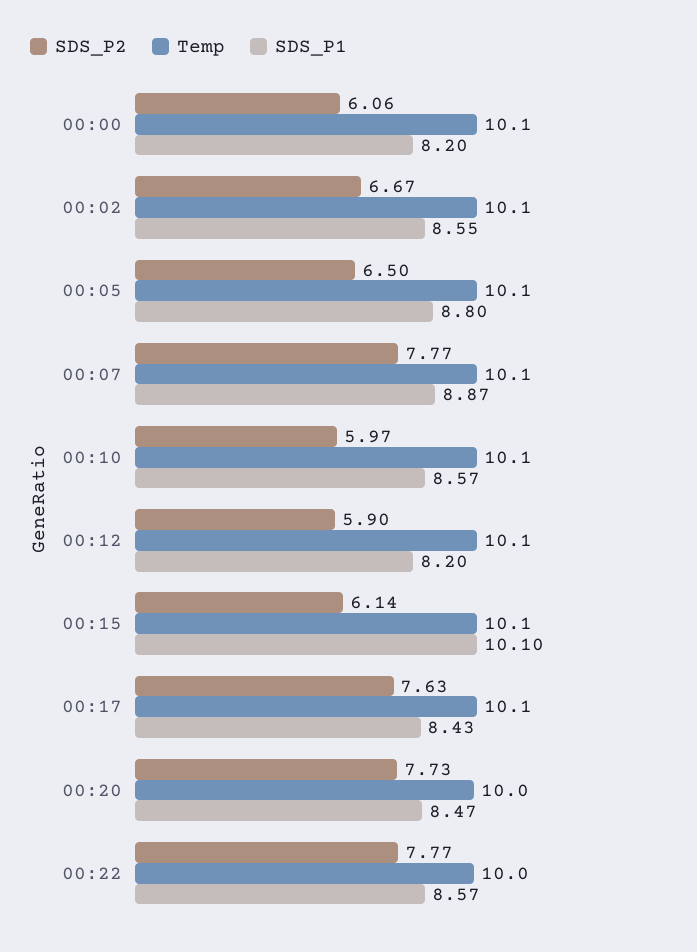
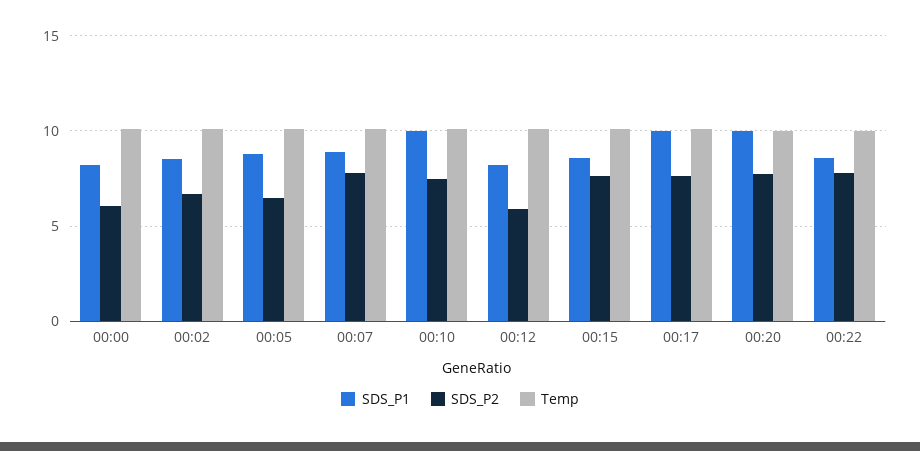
SDS_P2, 00:10: 5.97 -> 7.5
SDS_P1, 00:10: 8.57 -> 10
SDS_P2, 00:15: 6.14 -> 7.5
SDS_P1, 00:15: 10.1 -> 8.5
SDS_P1, 00:17: 8.43 -> 10
SDS_P1, 00:20: 8.47 -> 10

